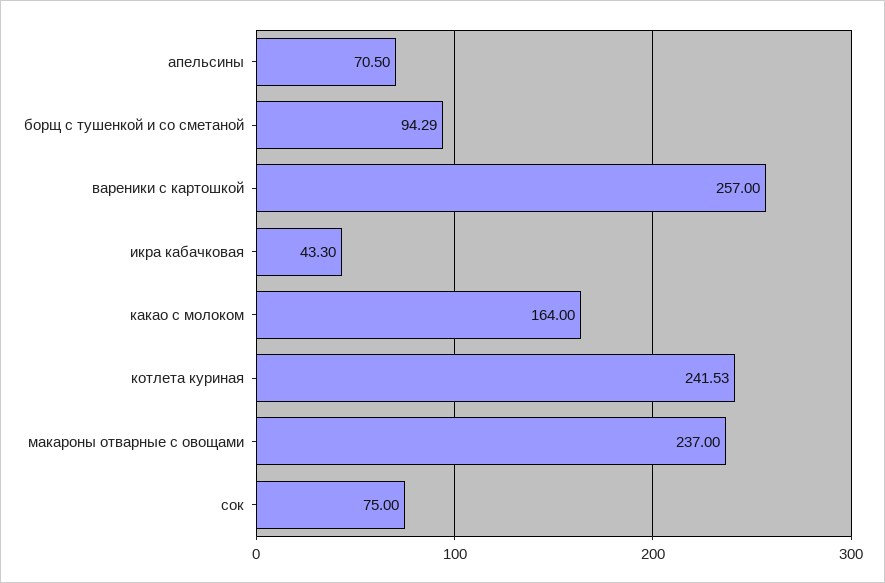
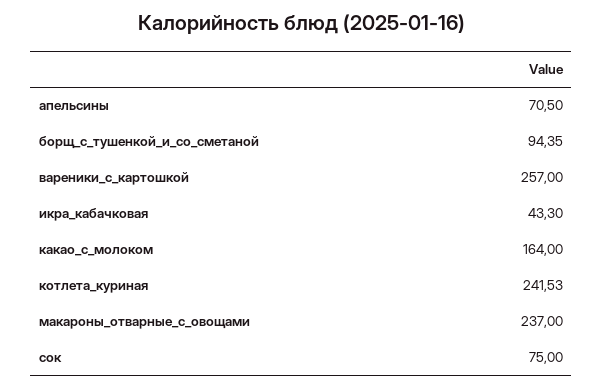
борщ с тушенкой и со сметаной: 94.29 -> 94.35

